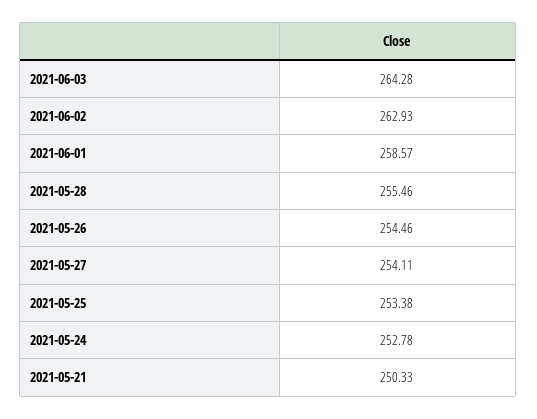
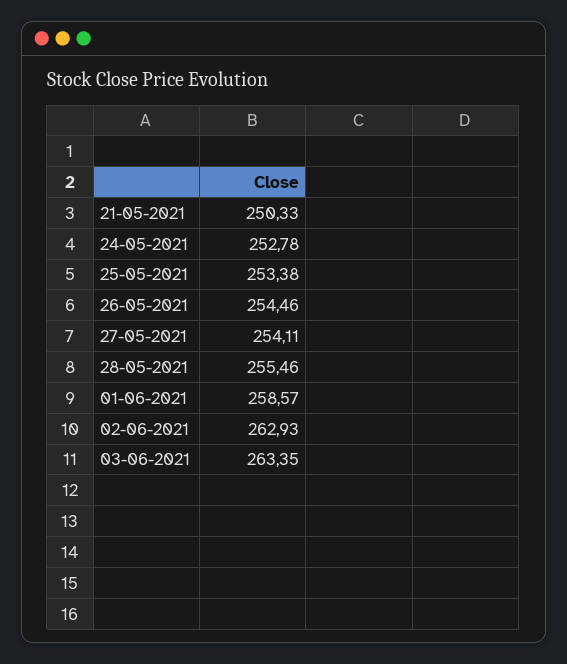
2021-06-03: 264.28 -> 263.35

